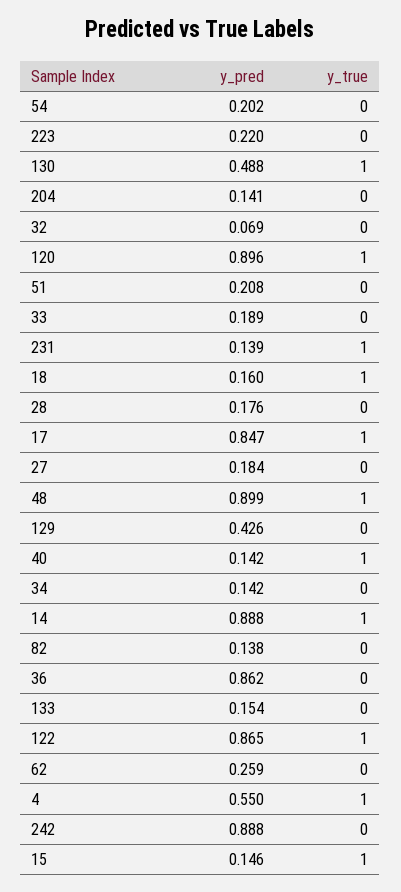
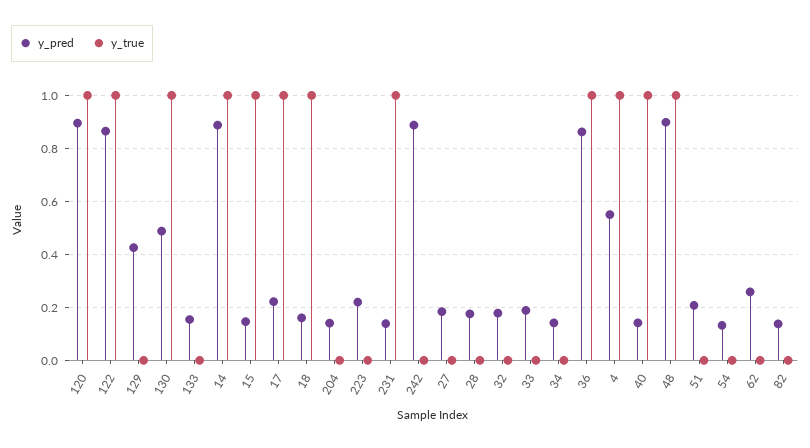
y_pred, 54: 0.202 -> 0.125
y_pred, 32: 0.069 -> 0.175
y_pred, 17: 0.847 -> 0.225
y_true, 36: 0 -> 1

